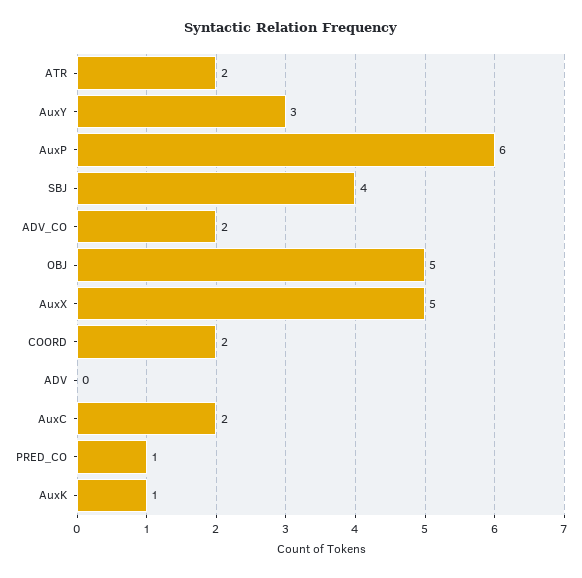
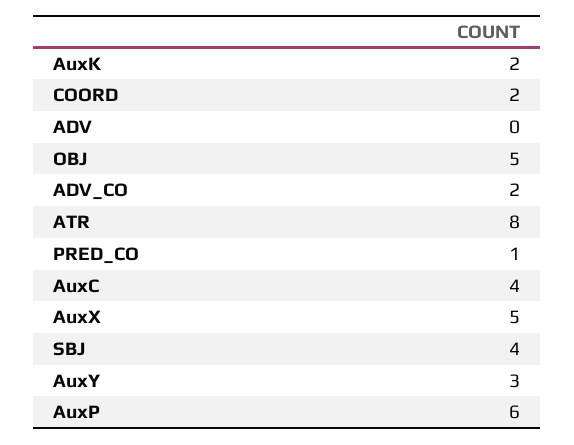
ATR: 2 -> 8
AuxC: 2 -> 4
AuxK: 1 -> 2

